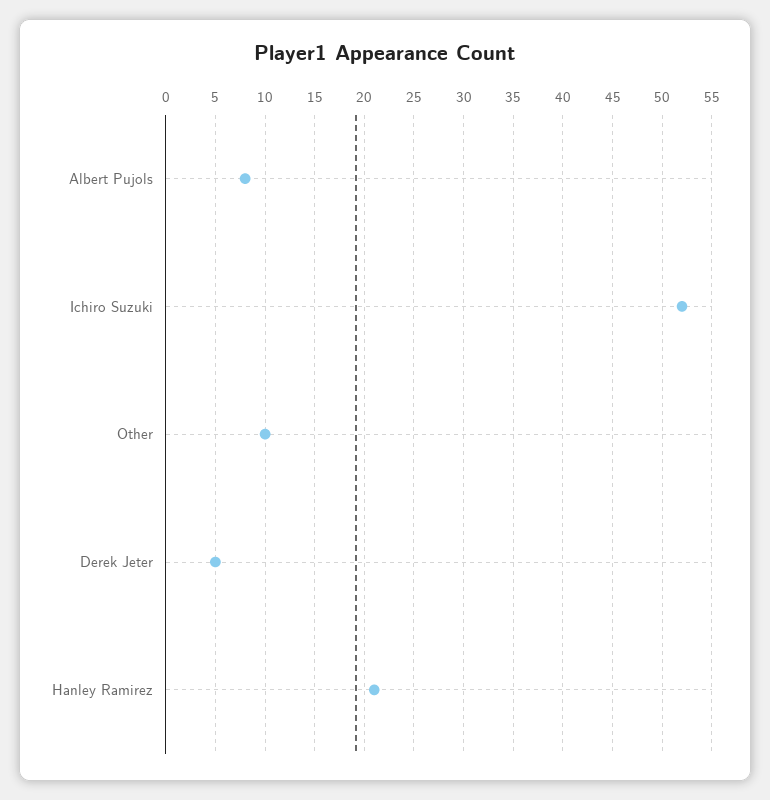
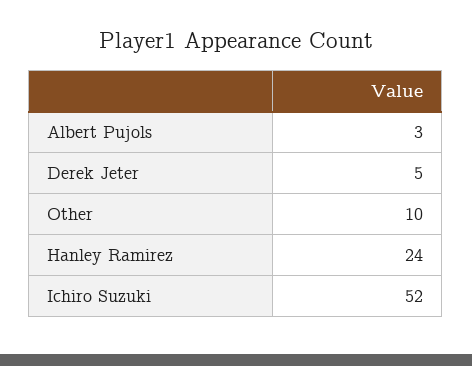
Albert Pujols: 8 -> 3
Hanley Ramirez: 21 -> 24

